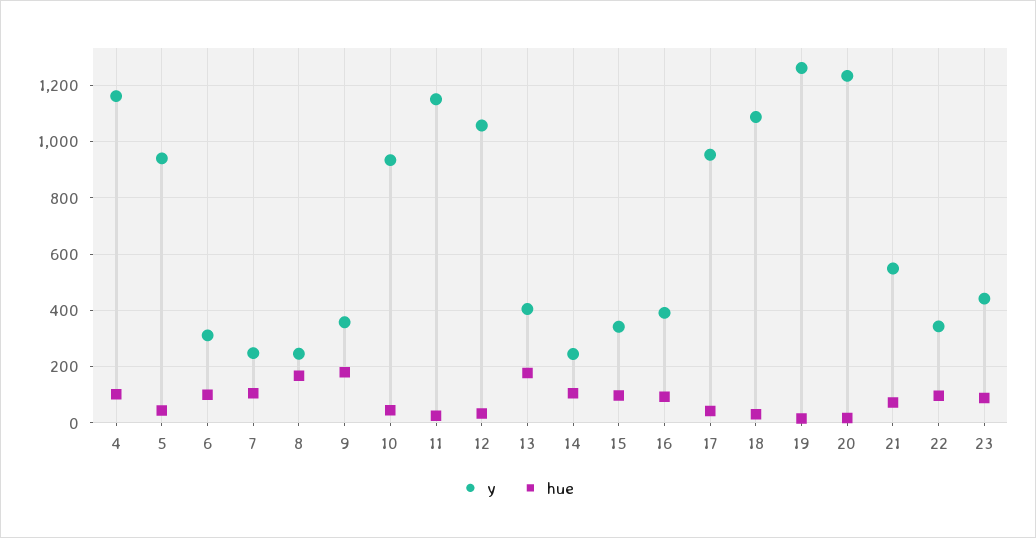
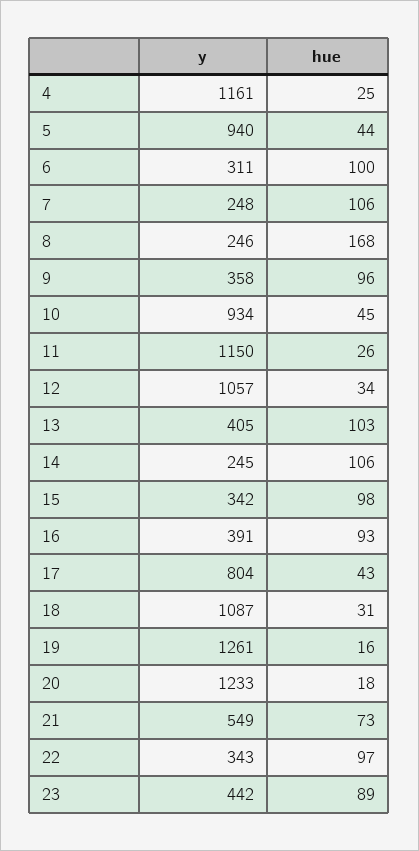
hue, 4: 100 -> 25
hue, 9: 175 -> 96
hue, 13: 175 -> 103
y, 17: 950 -> 804

